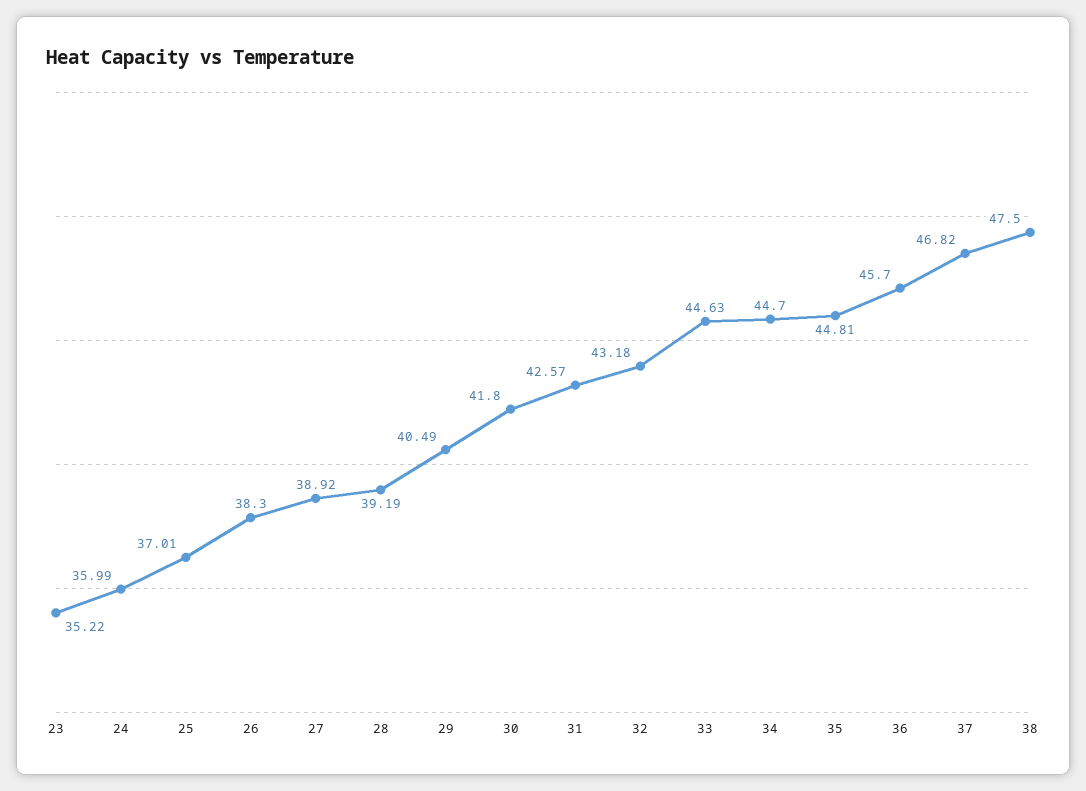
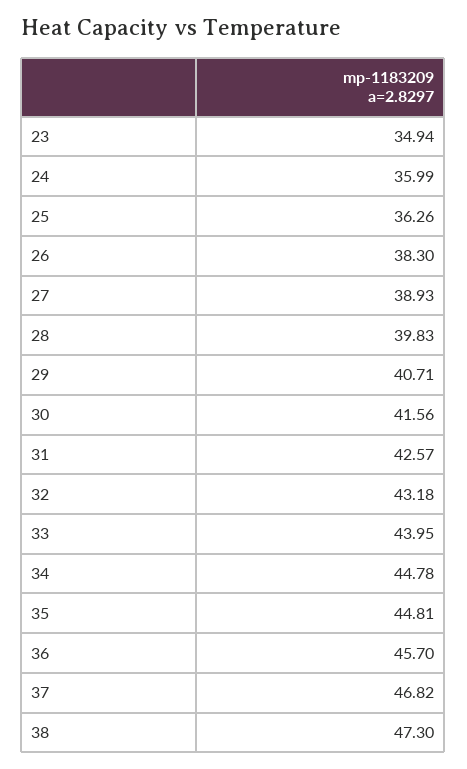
23: 35.22 -> 34.94
25: 37.01 -> 36.26
27: 38.92 -> 38.93
28: 39.19 -> 39.83
29: 40.49 -> 40.71
30: 41.8 -> 41.56
33: 44.63 -> 43.95
34: 44.7 -> 44.78
38: 47.5 -> 47.3

